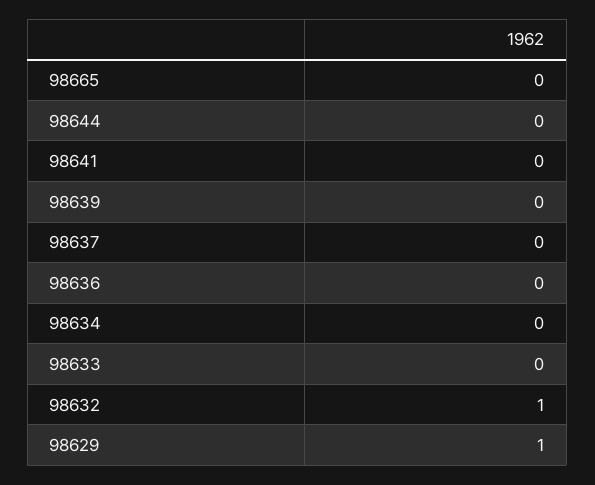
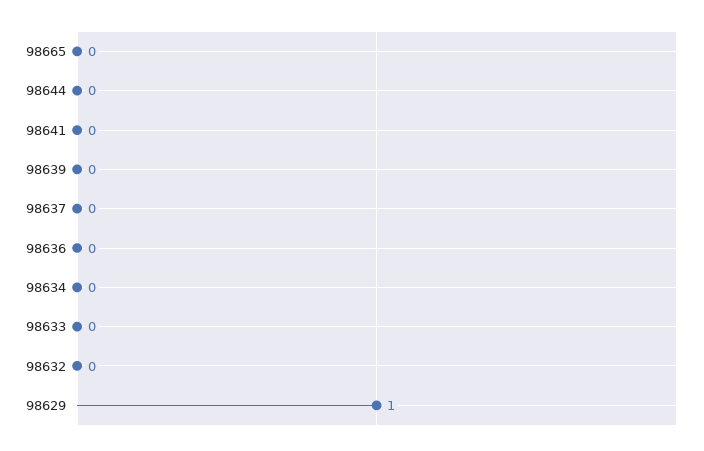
98632: 1 -> 0

